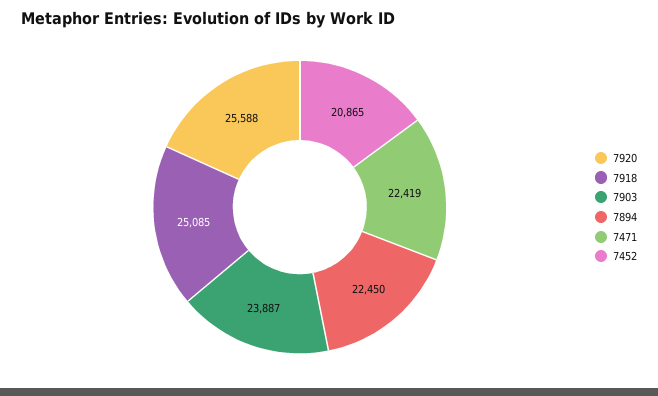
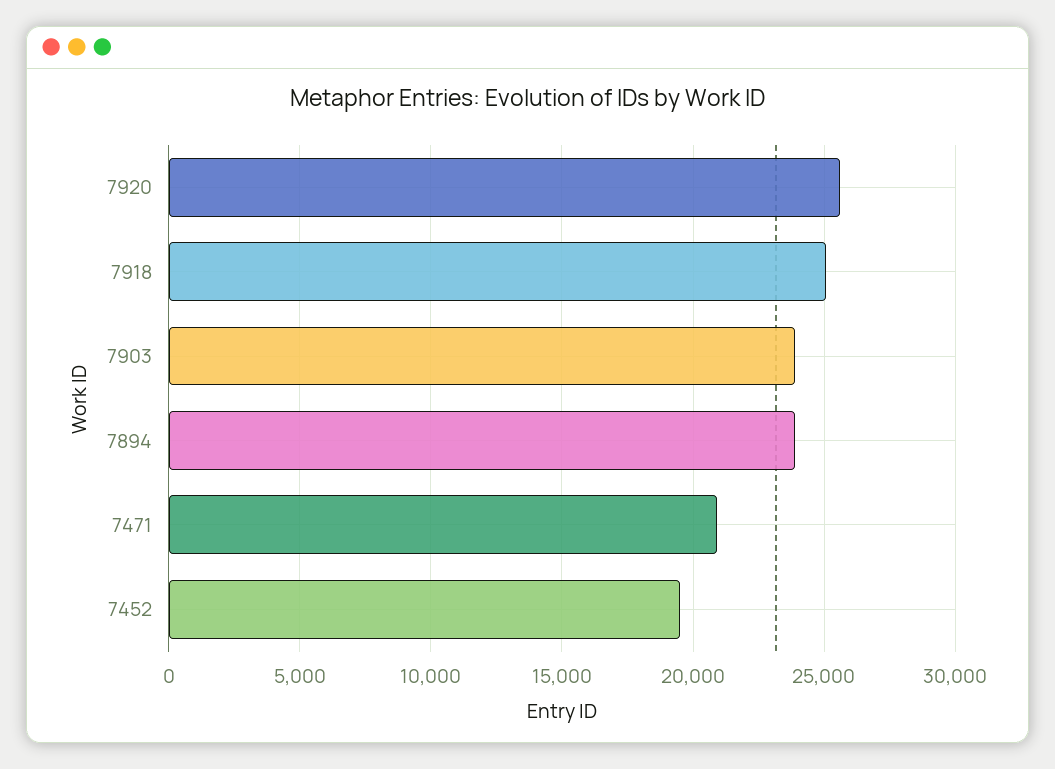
7894: 22450 -> 24000
7471: 22419 -> 21000
7452: 20865 -> 19500

